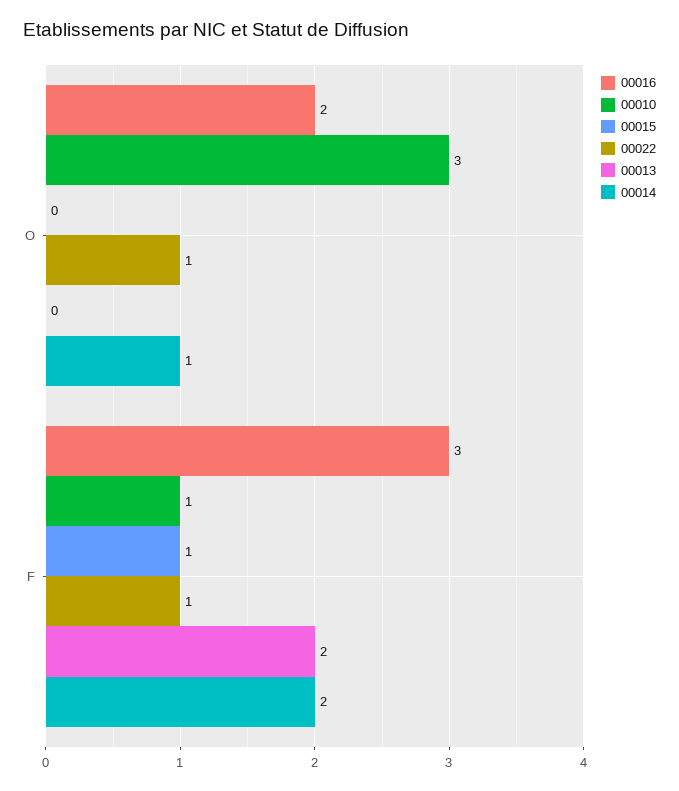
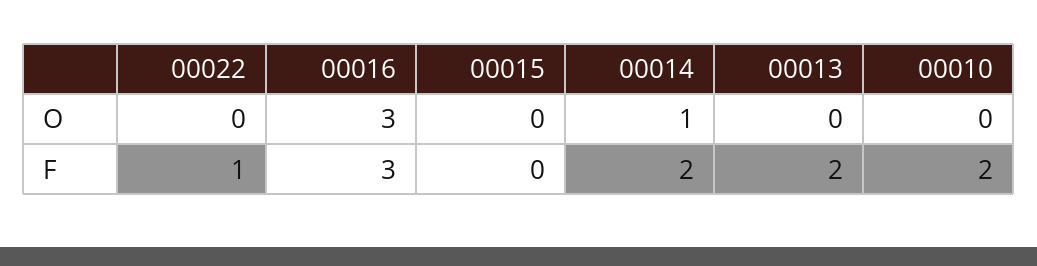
00016, O: 2 -> 3
00010, O: 3 -> 0
00022, O: 1 -> 0
00010, F: 1 -> 2
00015, F: 1 -> 0

